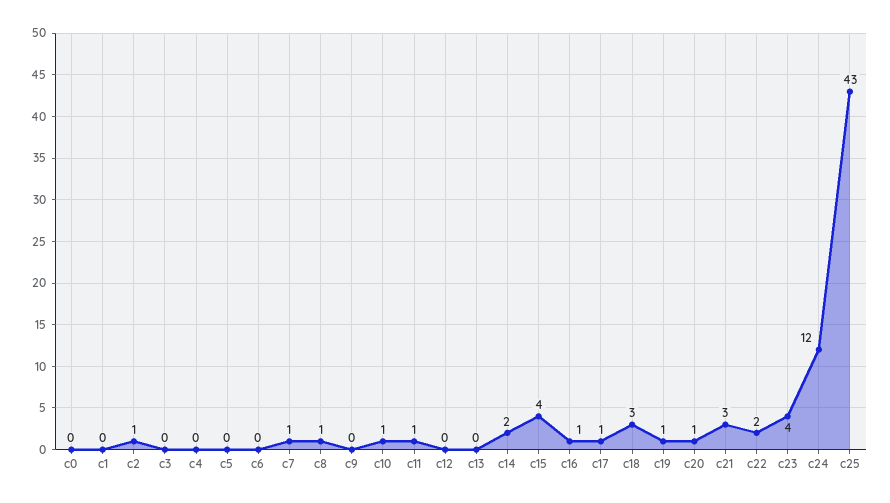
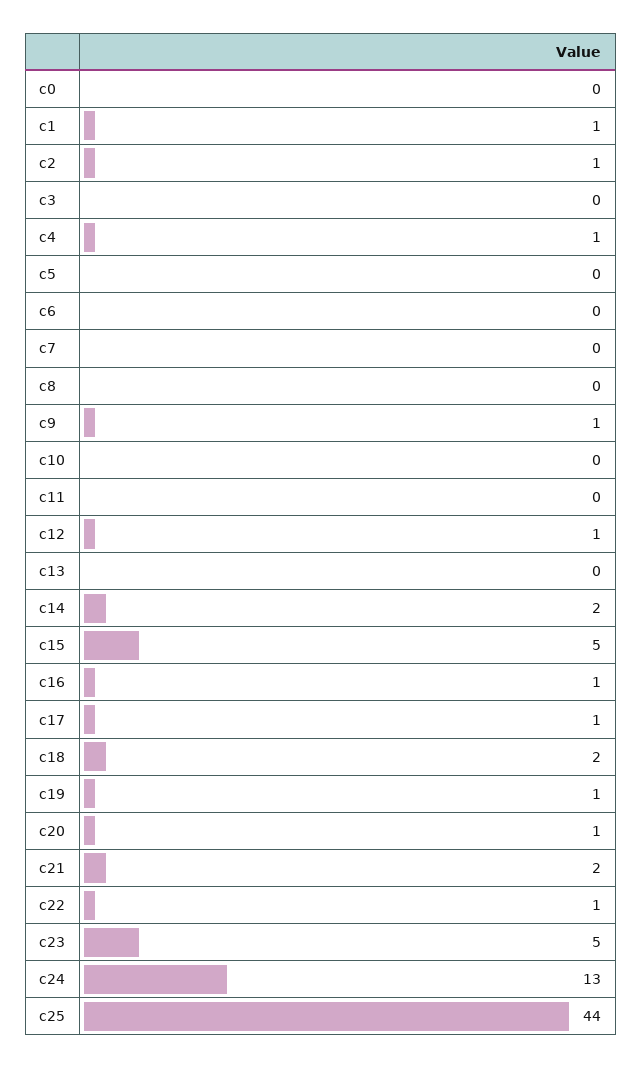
c1: 0 -> 1
c4: 0 -> 1
c7: 1 -> 0
c8: 1 -> 0
c9: 0 -> 1
c10: 1 -> 0
c11: 1 -> 0
c12: 0 -> 1
c15: 4 -> 5
c18: 3 -> 2
c21: 3 -> 2
c22: 2 -> 1
c23: 4 -> 5
c24: 12 -> 13
c25: 43 -> 44

